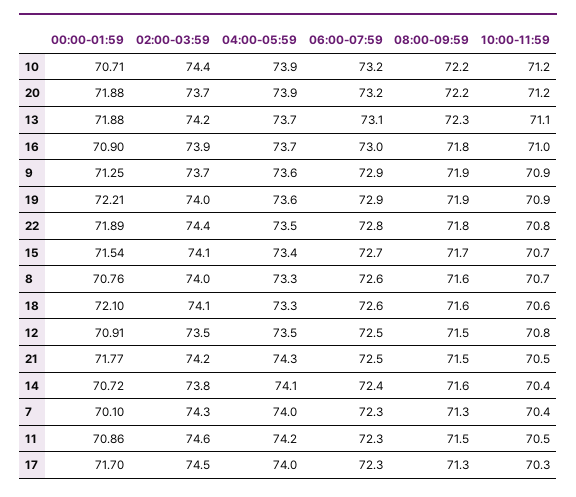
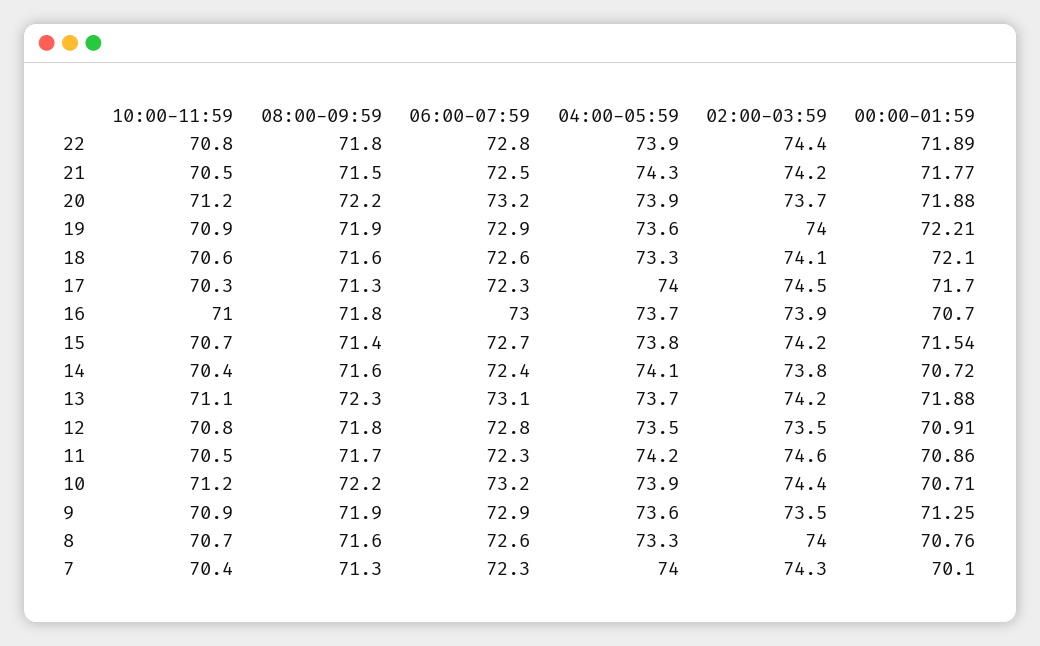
00:00-01:59, 16: 70.9 -> 70.7
02:00-03:59, 9: 73.7 -> 73.5
04:00-05:59, 22: 73.5 -> 73.9
02:00-03:59, 15: 74.1 -> 74.2
04:00-05:59, 15: 73.4 -> 73.8
08:00-09:59, 15: 71.7 -> 71.4
06:00-07:59, 12: 72.5 -> 72.8
08:00-09:59, 12: 71.5 -> 71.8
08:00-09:59, 11: 71.5 -> 71.7

